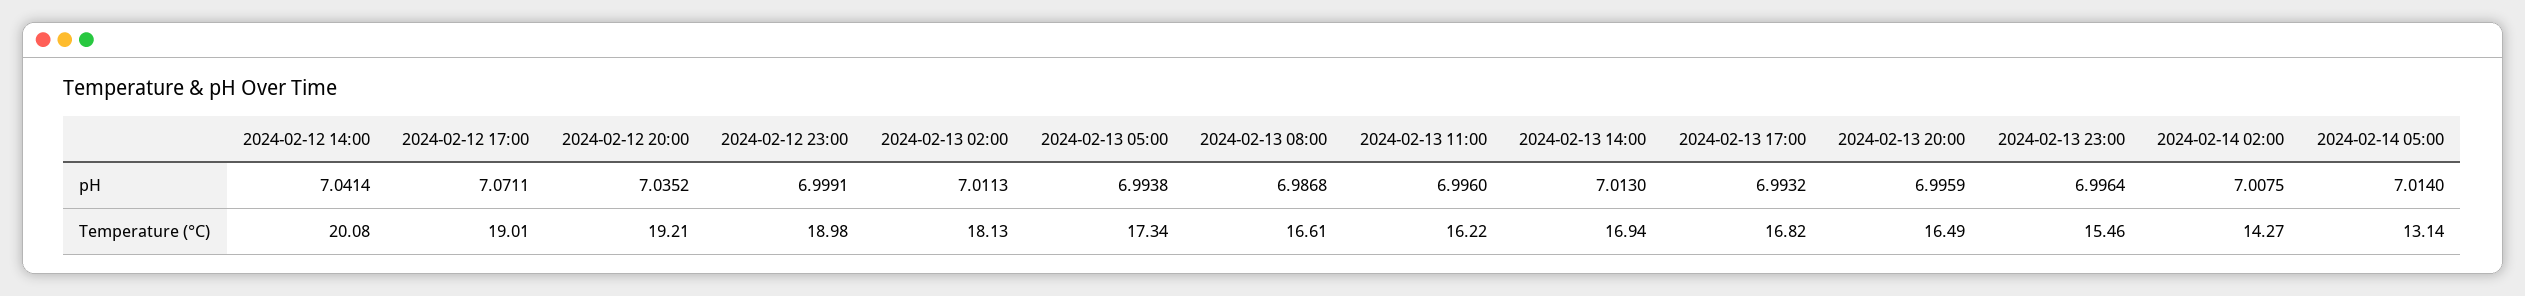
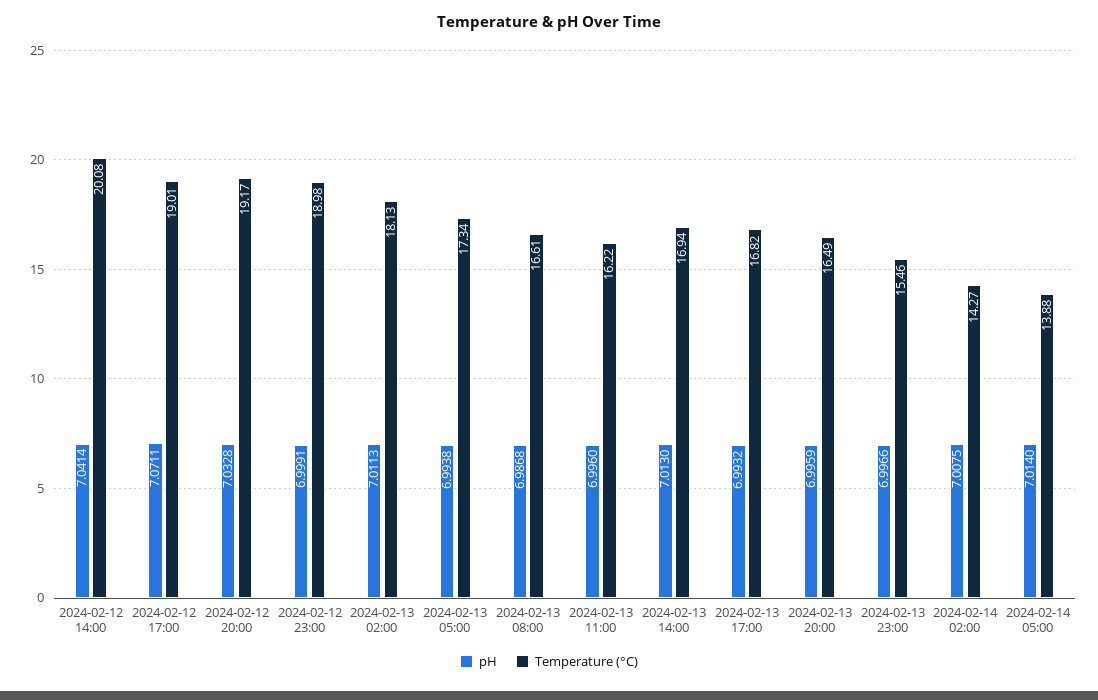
pH, 2024-02-12 20:00: 7.0352 -> 7.0328
pH, 2024-02-13 23:00: 6.9964 -> 6.9966
Temperature (°C), 2024-02-12 20:00: 19.21 -> 19.17
Temperature (°C), 2024-02-14 05:00: 13.14 -> 13.88

